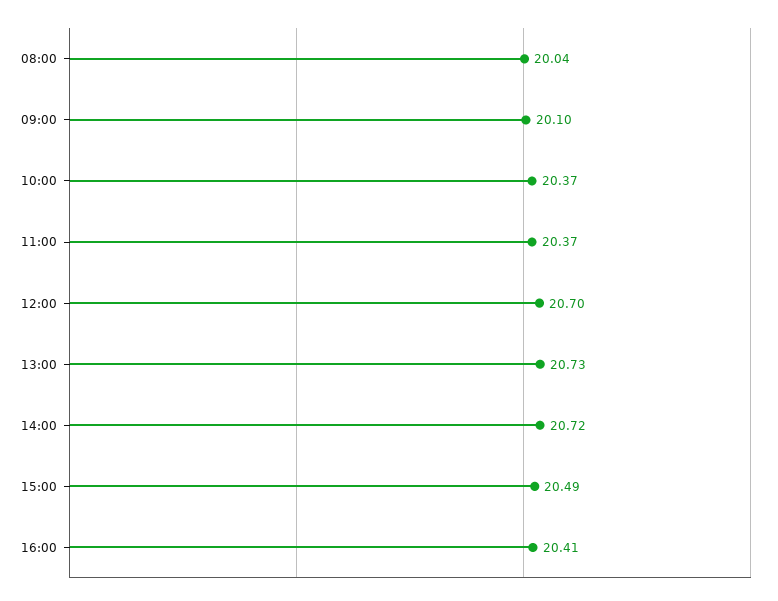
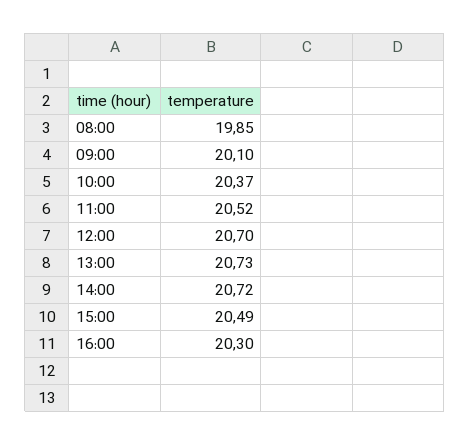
08:00: 20.04 -> 19.85
11:00: 20.37 -> 20.52
16:00: 20.41 -> 20.3

